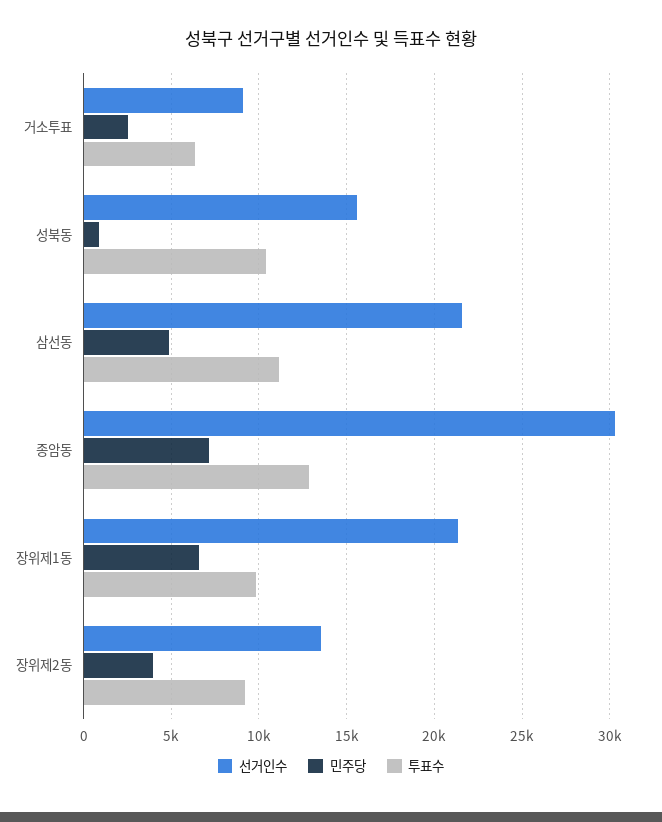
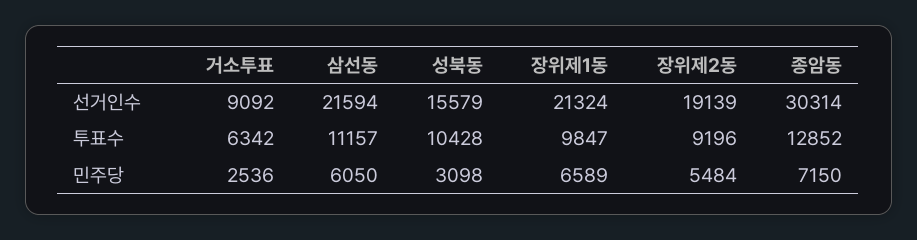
민주당, 성북동: 1000 -> 3098
민주당, 삼선동: 5000 -> 6050
선거인수, 장위제2동: 13500 -> 19139
민주당, 장위제2동: 4000 -> 5484

